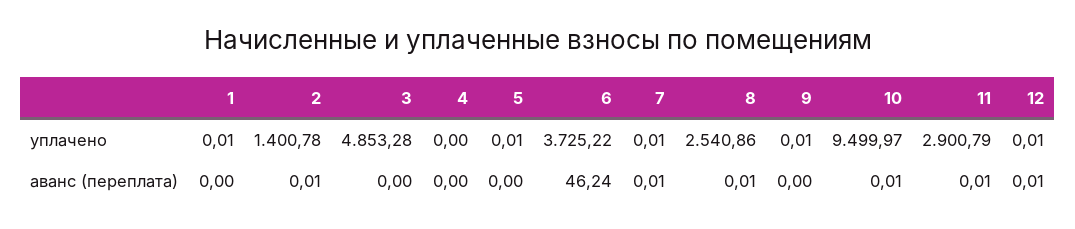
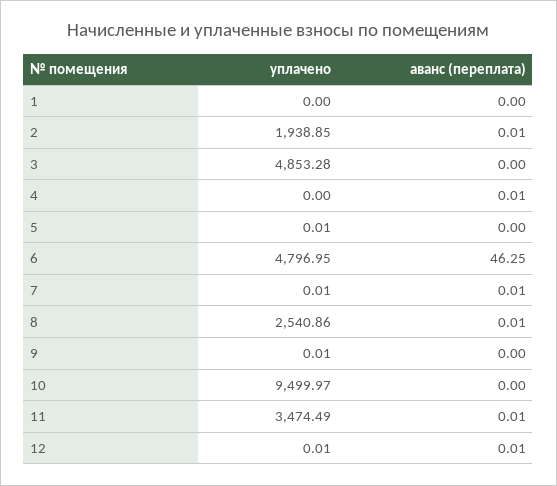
1, уплачено: 0.01 -> 0
2, уплачено: 1400.78 -> 1938.85
6, уплачено: 3725.22 -> 4796.95
11, уплачено: 2900.79 -> 3474.49
4, аванс (переплата): 0 -> 0.01
6, аванс (переплата): 46.24 -> 46.25
10, аванс (переплата): 0.01 -> 0

